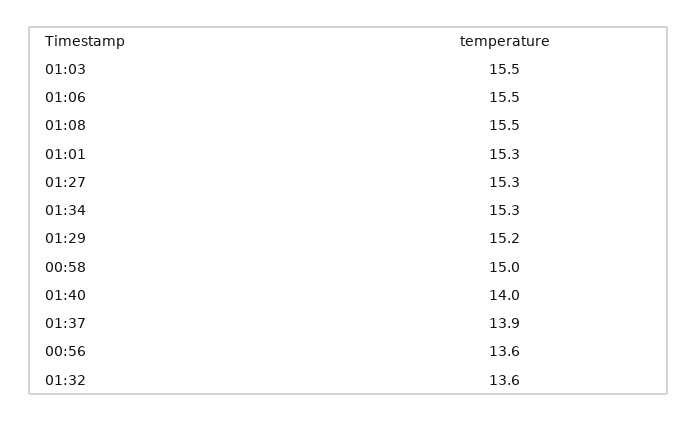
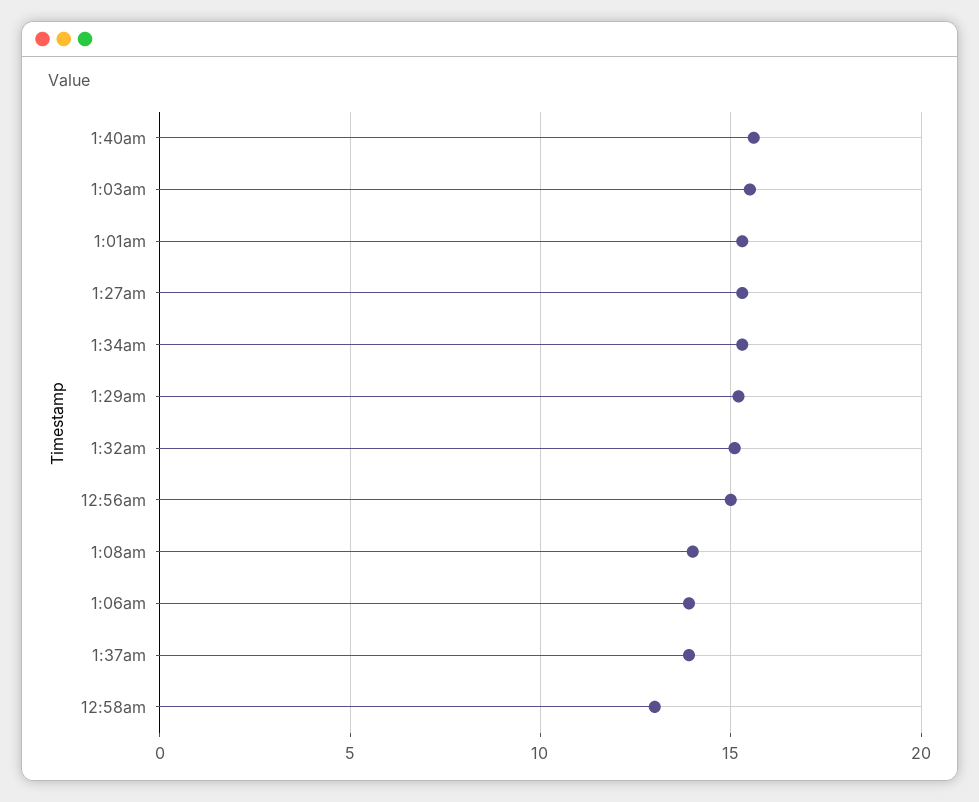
01:06: 15.5 -> 14
01:08: 15.5 -> 14
00:58: 15 -> 13
01:40: 14 -> 15.5
00:56: 13.6 -> 15
01:32: 13.6 -> 15

